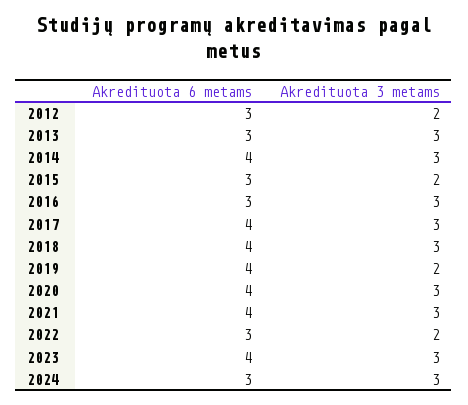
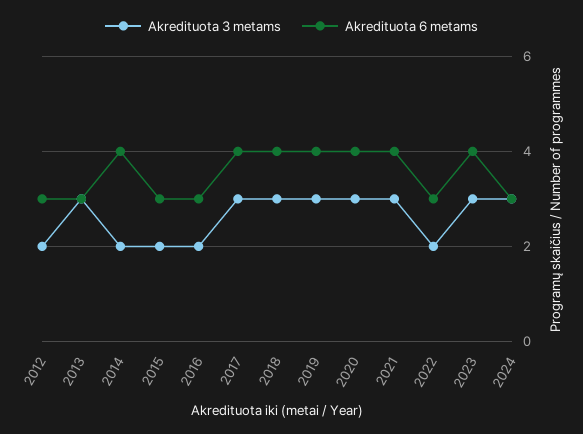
Akredituota 3 metams, 2014: 3 -> 2
Akredituota 3 metams, 2016: 3 -> 2
Akredituota 3 metams, 2019: 2 -> 3

